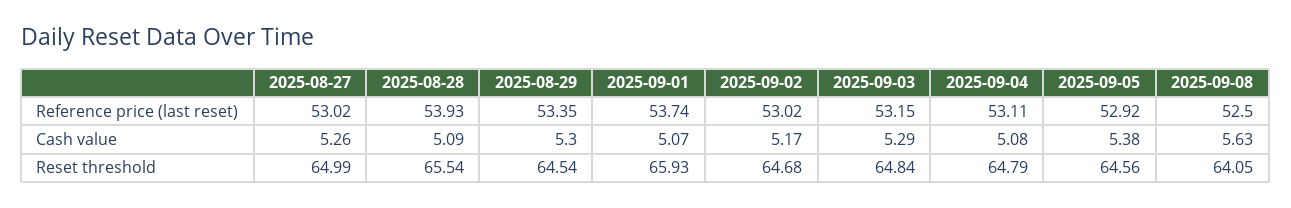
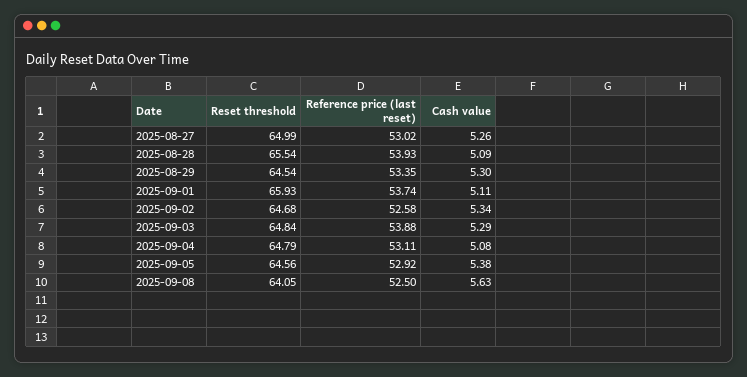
2025-09-02, Reference price (last reset): 53.02 -> 52.58
2025-09-03, Reference price (last reset): 53.15 -> 53.88
2025-09-01, Cash value: 5.07 -> 5.11
2025-09-02, Cash value: 5.17 -> 5.34

